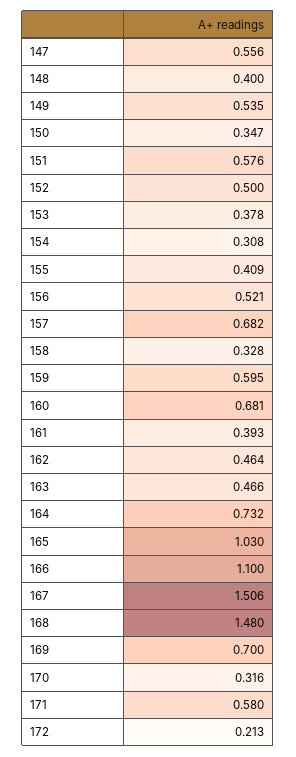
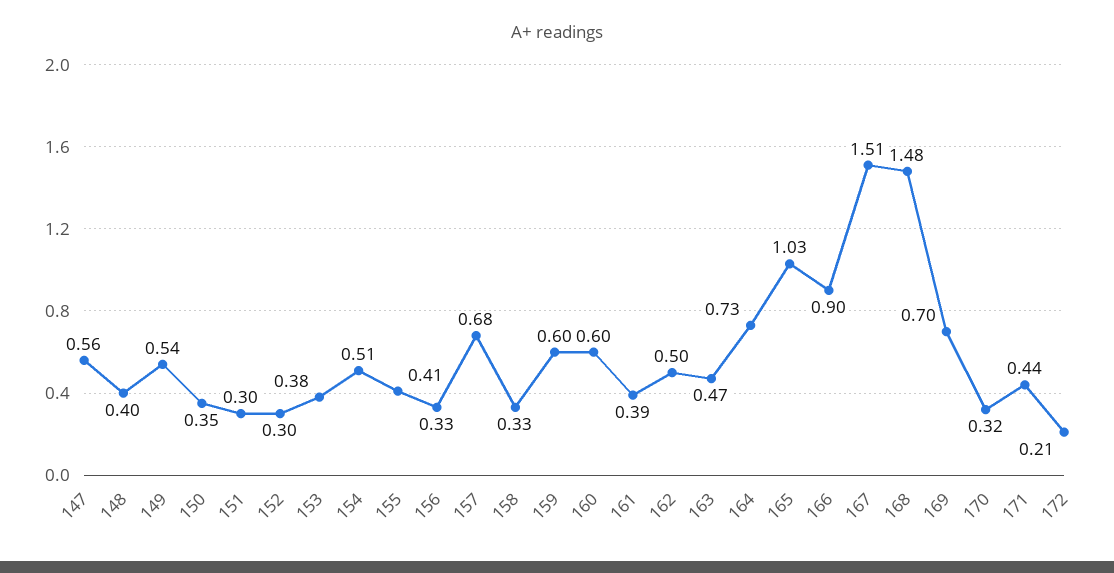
151: 0.576 -> 0.3
152: 0.5 -> 0.3
154: 0.308 -> 0.51
156: 0.521 -> 0.33
160: 0.681 -> 0.6
162: 0.464 -> 0.5
166: 1.1 -> 0.9
171: 0.58 -> 0.44

